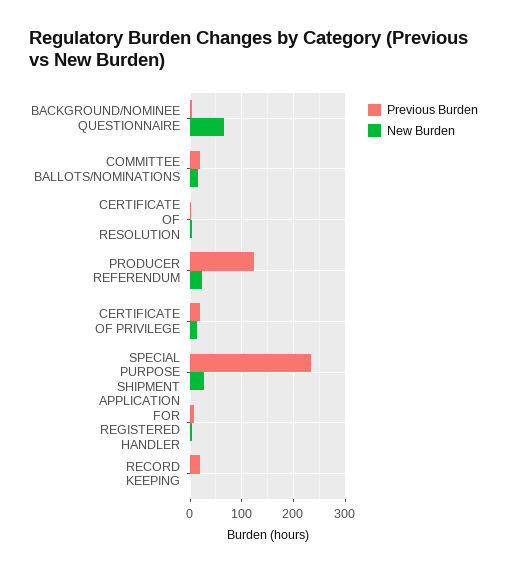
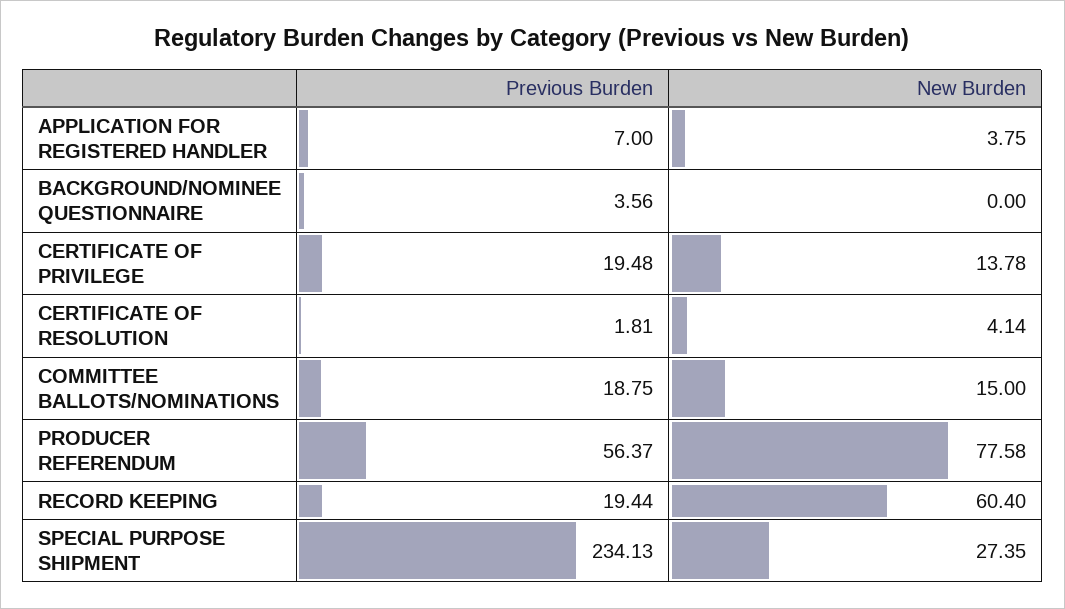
New Burden, BACKGROUND/NOMINEE QUESTIONNAIRE: 60 -> 0
Previous Burden, PRODUCER REFERENDUM: 120 -> 56.37
New Burden, PRODUCER REFERENDUM: 20 -> 77.58
New Burden, RECORD KEEPING: 0 -> 60.4

